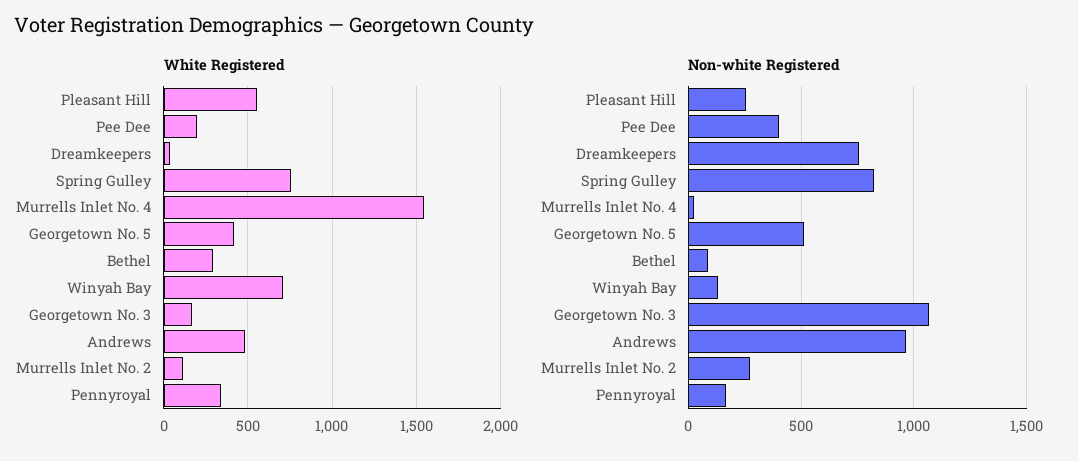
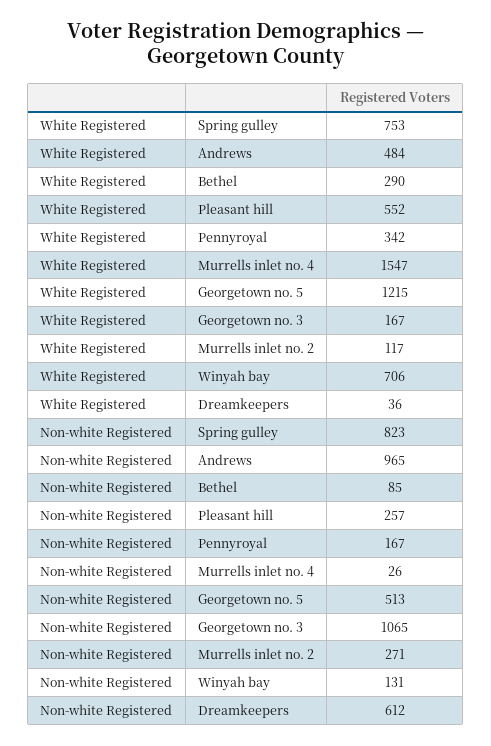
White Registered, Pee Dee: 200 -> none
White Registered, Georgetown No. 5: 400 -> 1215
Non-white Registered, Pee Dee: 400 -> none
Non-white Registered, Dreamkeepers: 750 -> 612

